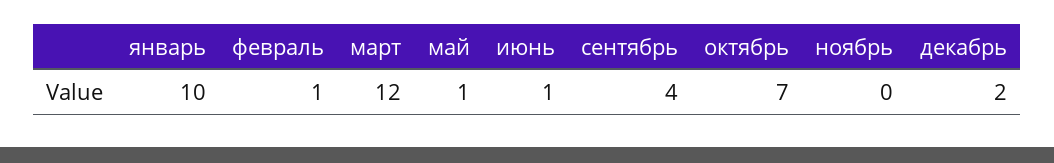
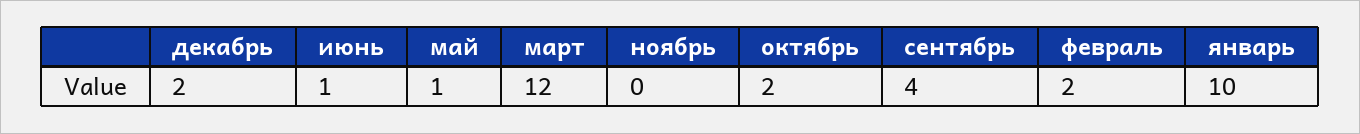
февраль: 1 -> 2
октябрь: 7 -> 2

